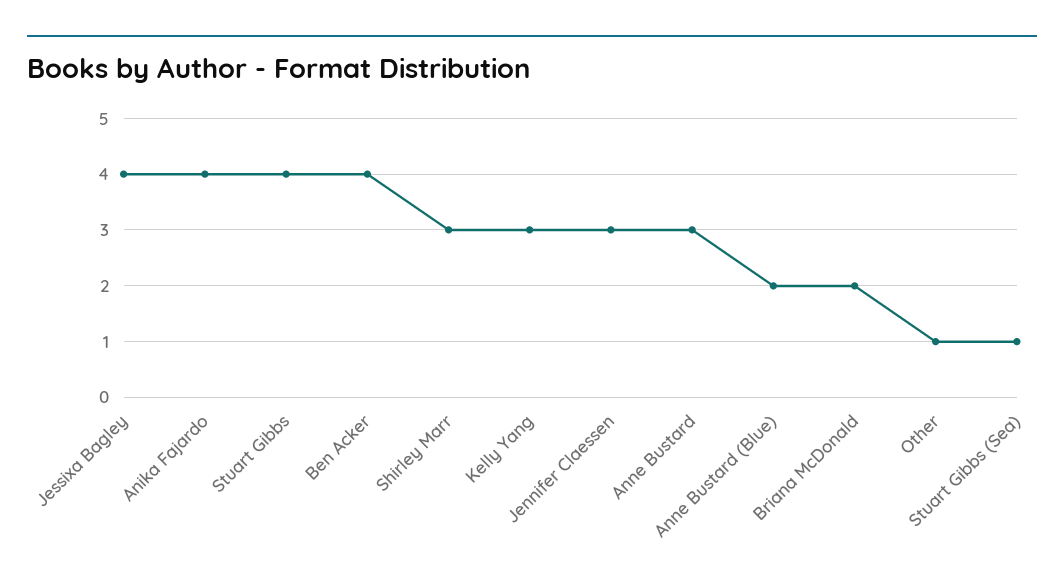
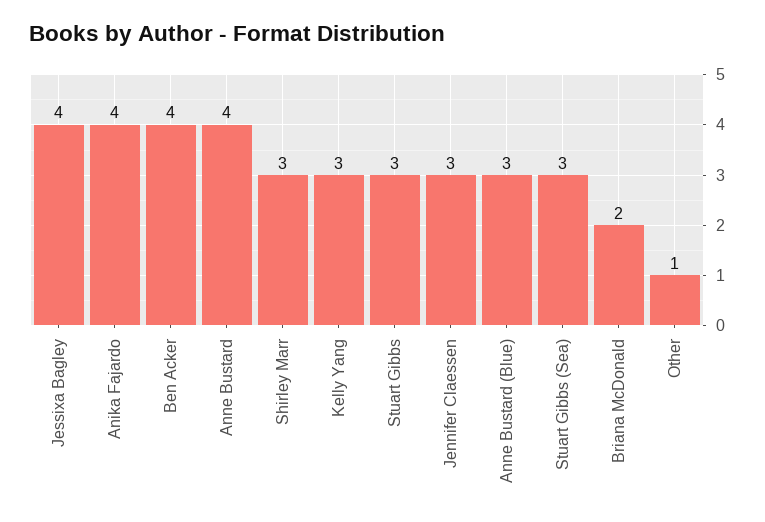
Stuart Gibbs: 4 -> 3
Anne Bustard: 3 -> 4
Anne Bustard (Blue): 2 -> 3
Stuart Gibbs (Sea): 1 -> 3

